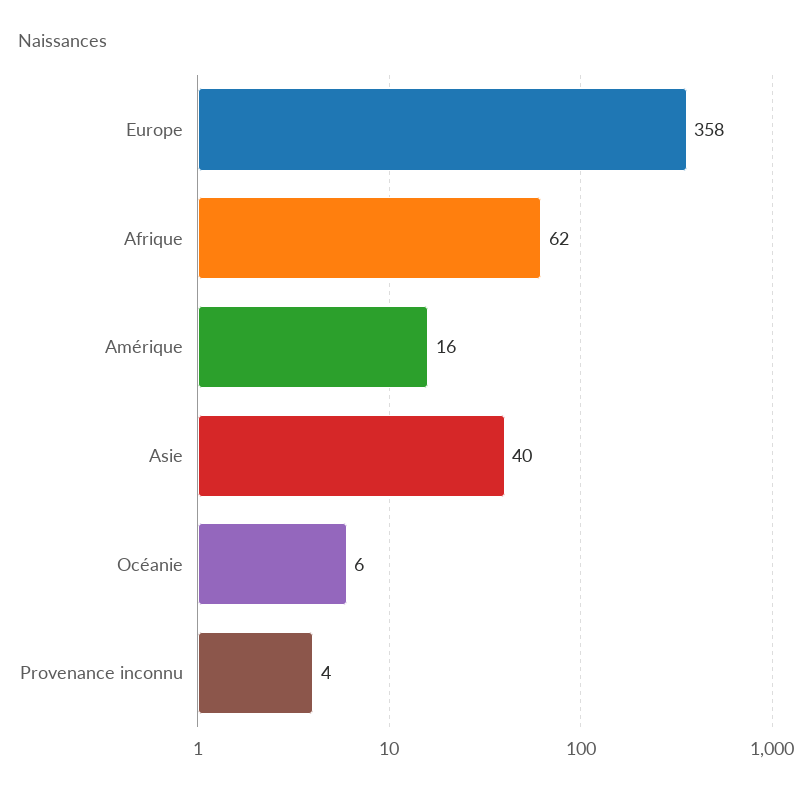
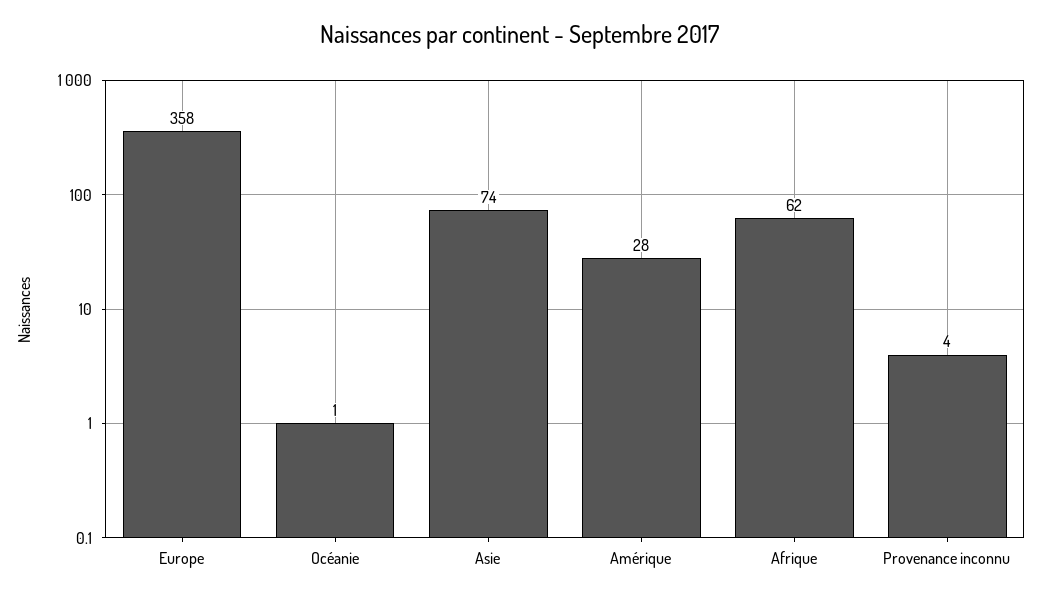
Amérique: 16 -> 28
Asie: 40 -> 74
Océanie: 6 -> 1

